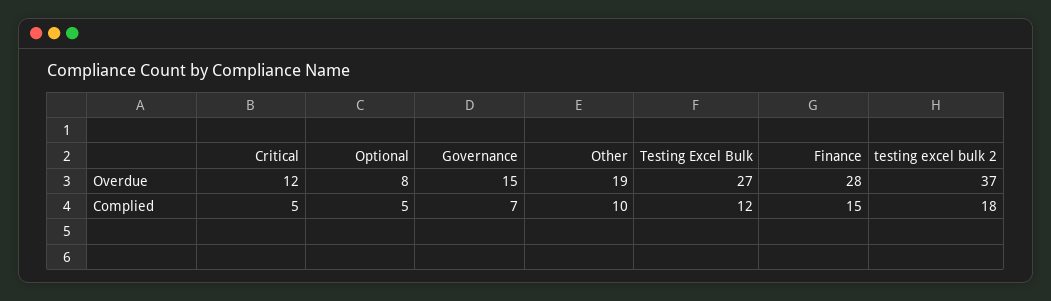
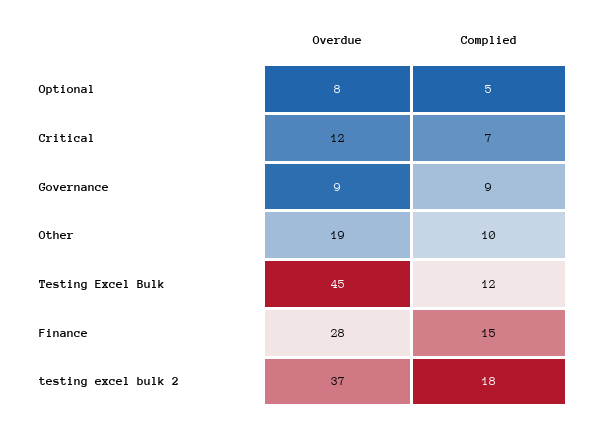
Governance, Overdue: 15 -> 9
Testing Excel Bulk, Overdue: 27 -> 45
Critical, Complied: 5 -> 7
Governance, Complied: 7 -> 9

